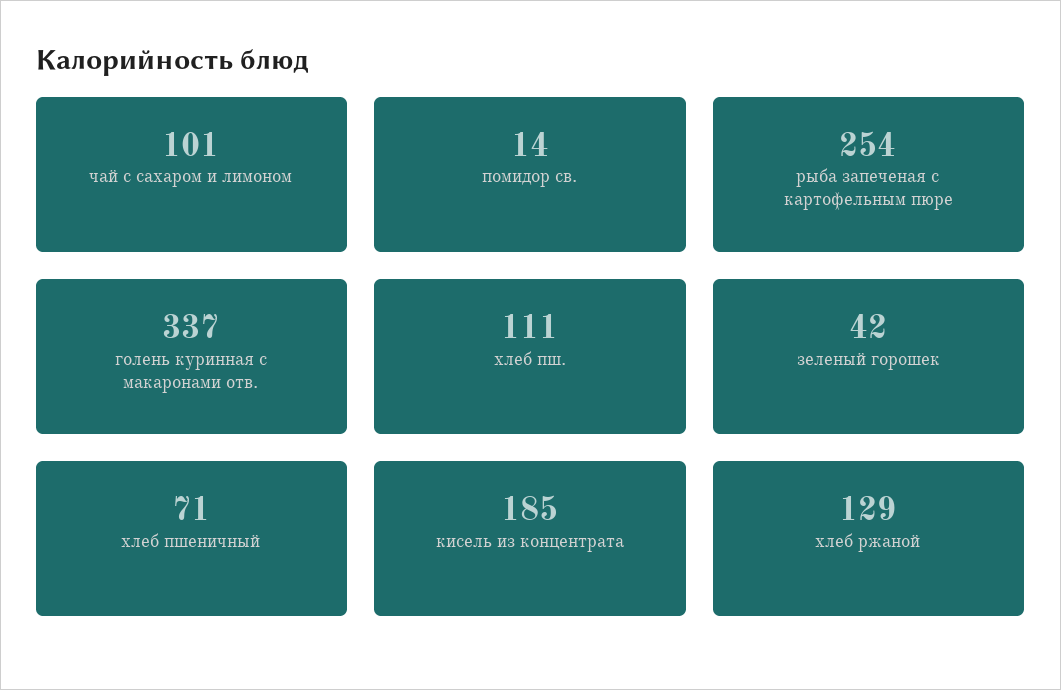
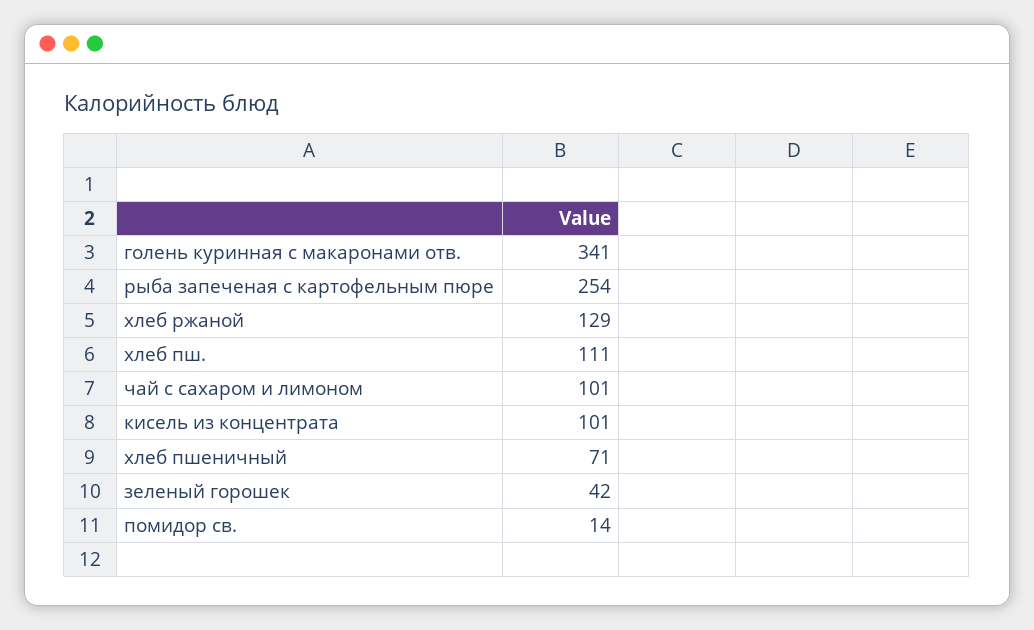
голень куринная с макаронами отв.: 337 -> 341
кисель из концентрата: 185 -> 101

